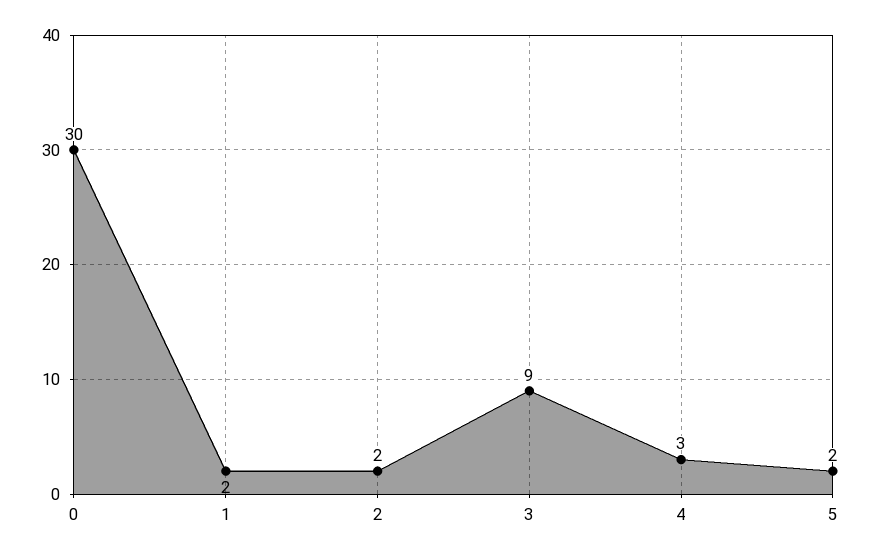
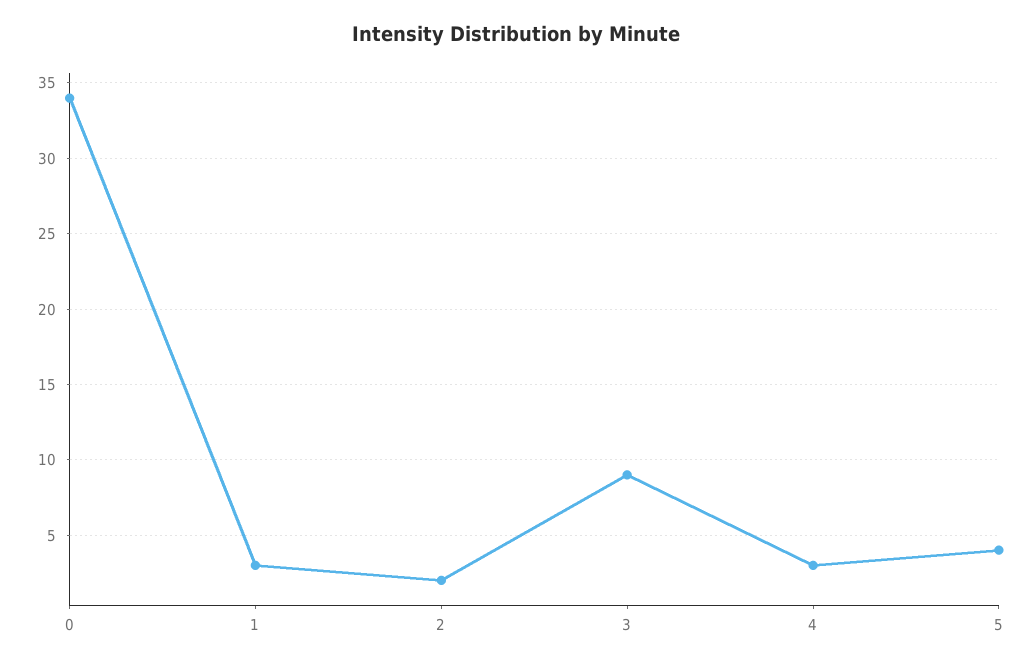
0: 30 -> 34
1: 2 -> 3
5: 2 -> 4

